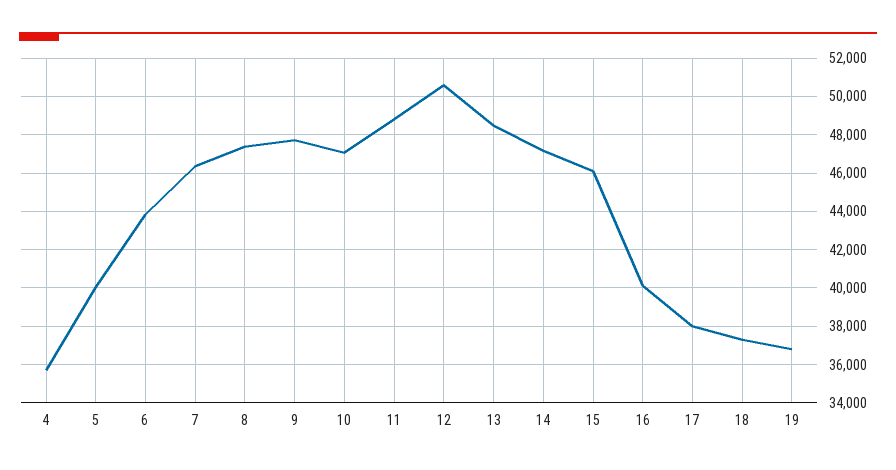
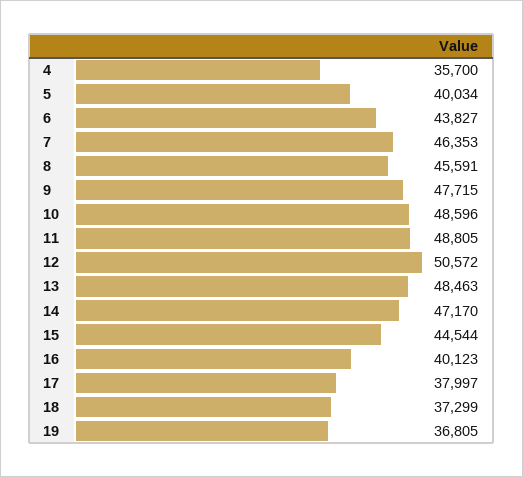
8: 47500 -> 45591
10: 47000 -> 48596
15: 46000 -> 44544

